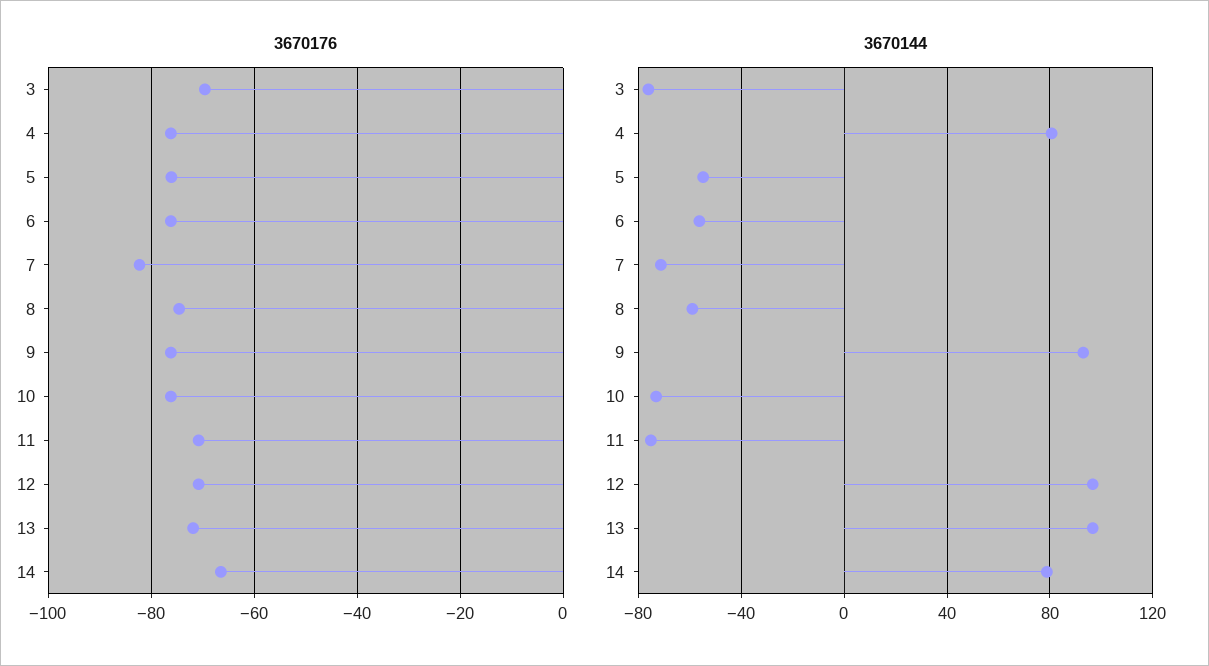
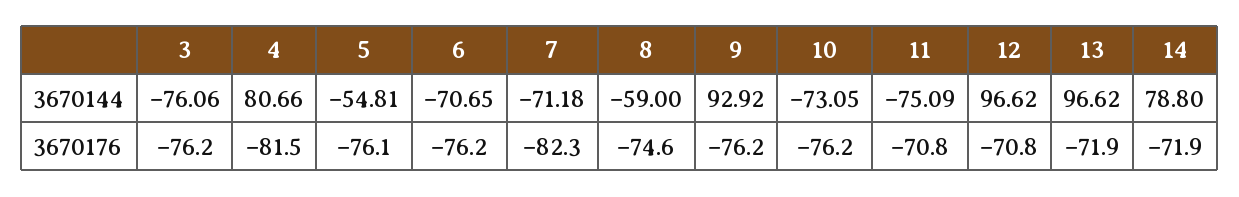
3670176, 3: -70 -> -76.2
3670176, 4: -76 -> -81.5
3670176, 14: -66 -> -71.9
3670144, 6: -55 -> -70.65

